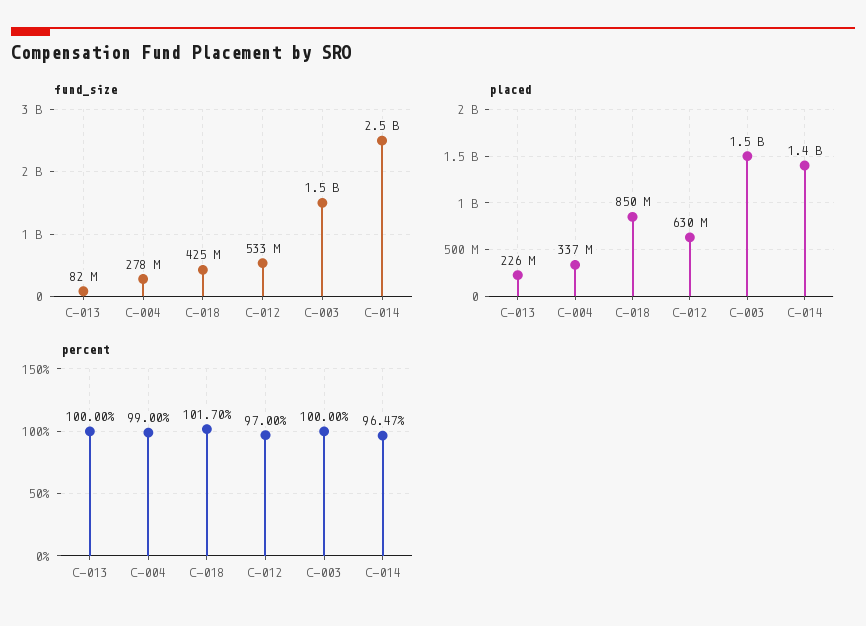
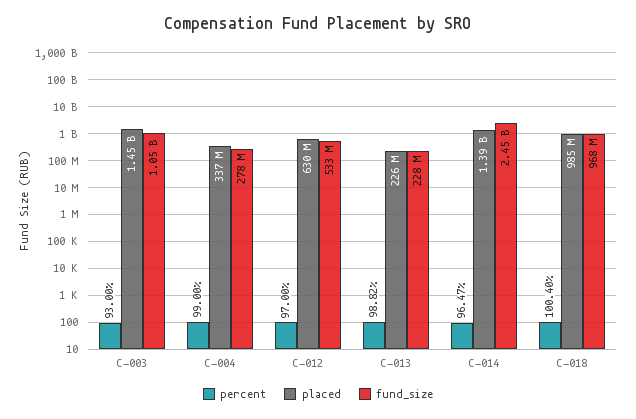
fund_size, С-013: 82000000 -> 228000000
fund_size, С-018: 425000000 -> 968000000
fund_size, С-003: 1500000000 -> 1050000000
placed, С-018: 850000000 -> 985000000
percent, С-013: 100 -> 98.82
percent, С-018: 101.7 -> 100.4
percent, С-003: 100 -> 93

